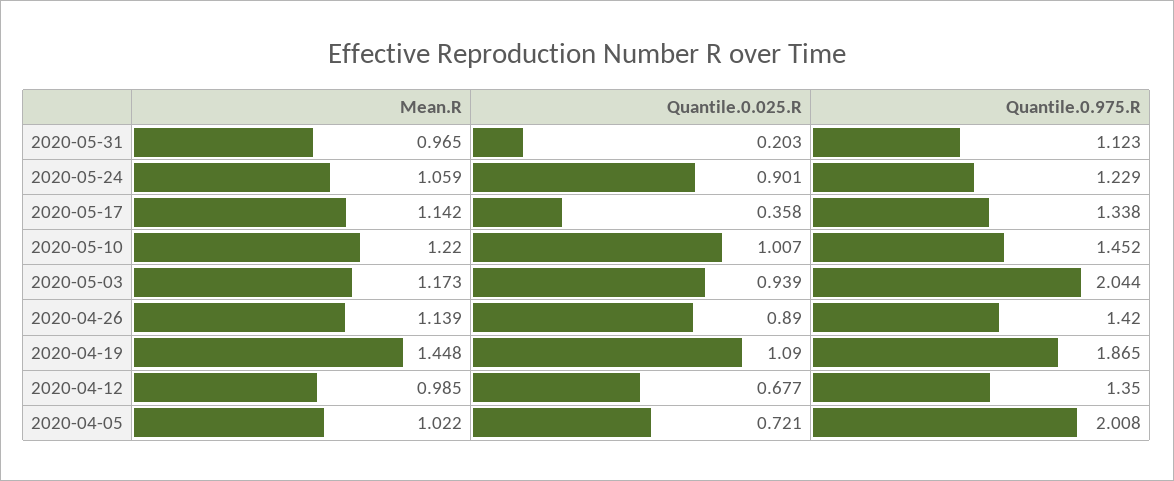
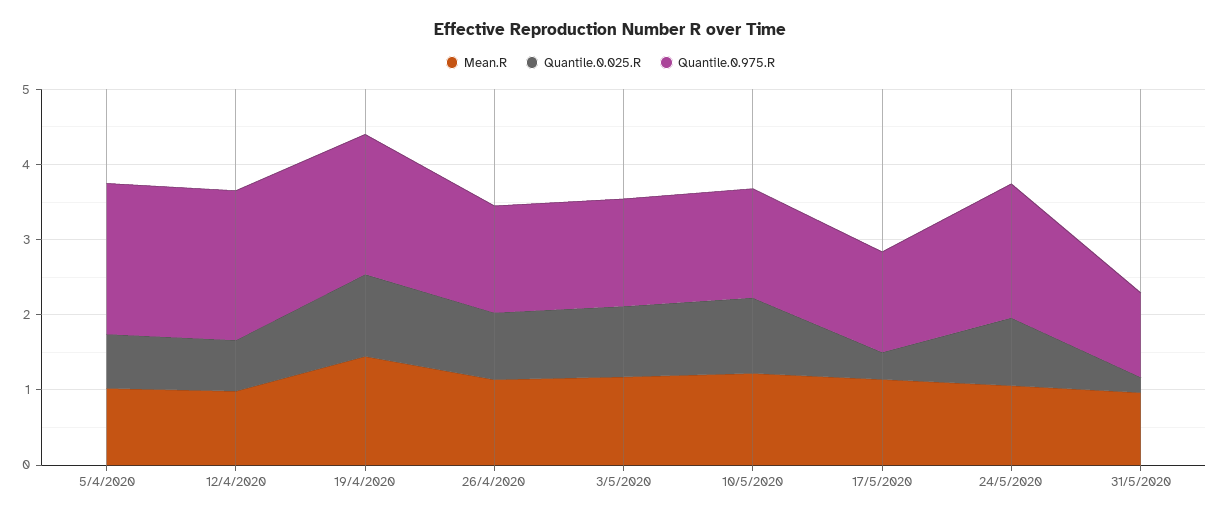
Quantile.0.975.R, 2020-05-24: 1.229 -> 1.8
Quantile.0.975.R, 2020-05-03: 2.044 -> 1.4
Quantile.0.975.R, 2020-04-12: 1.35 -> 2

